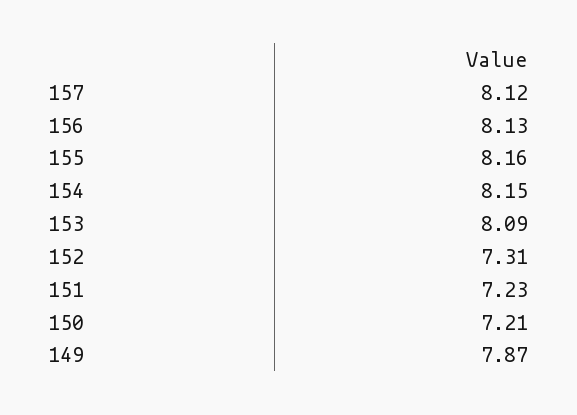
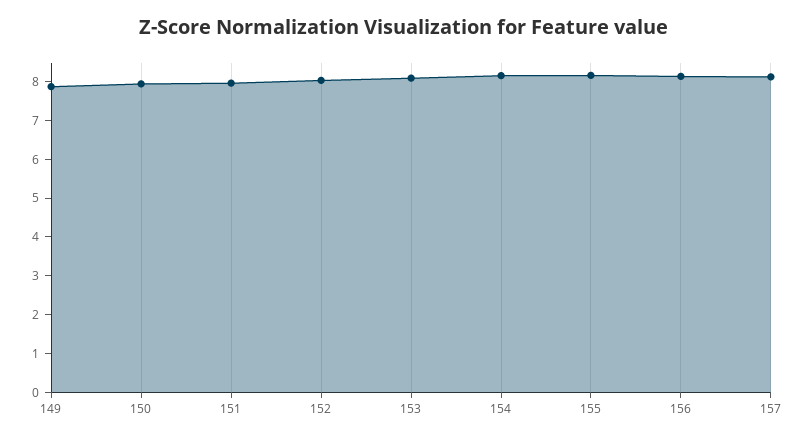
152: 7.31 -> 8
151: 7.23 -> 8
150: 7.21 -> 8

